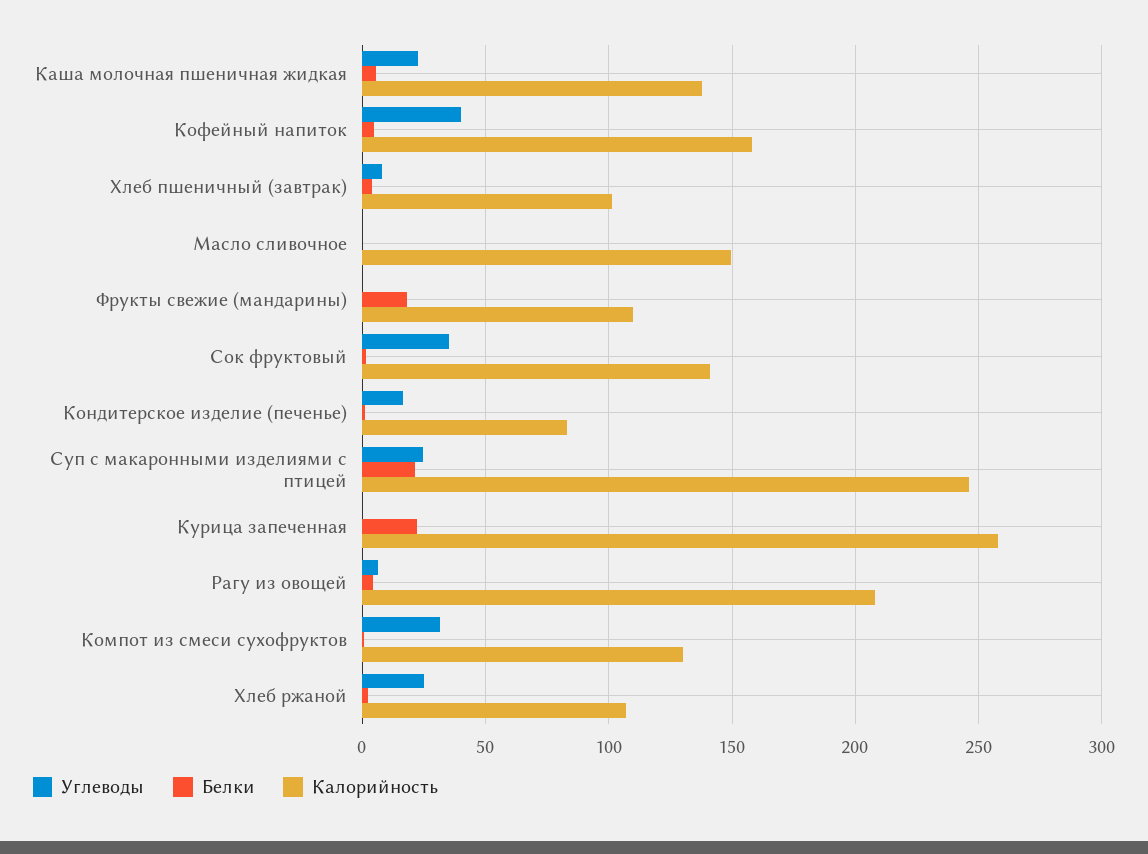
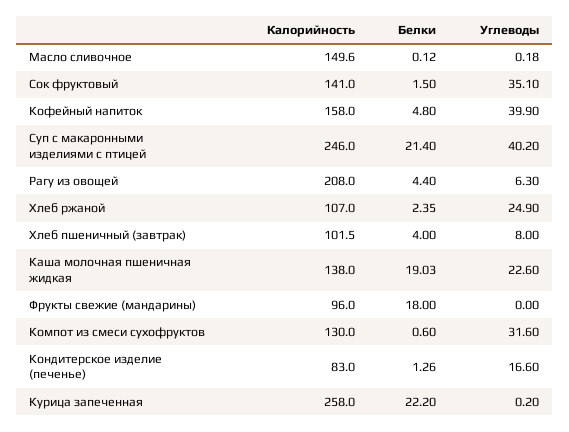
Белки, Каша молочная пшеничная жидкая: 5 -> 19.03
Калорийность, Фрукты свежие (мандарины): 110 -> 96
Углеводы, Суп с макаронными изделиями с птицей: 25 -> 40.2

